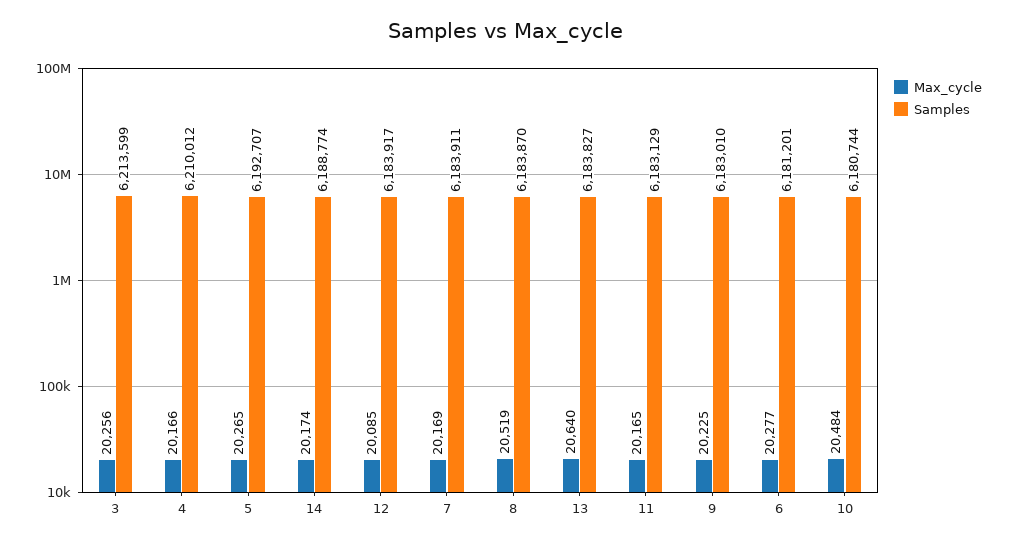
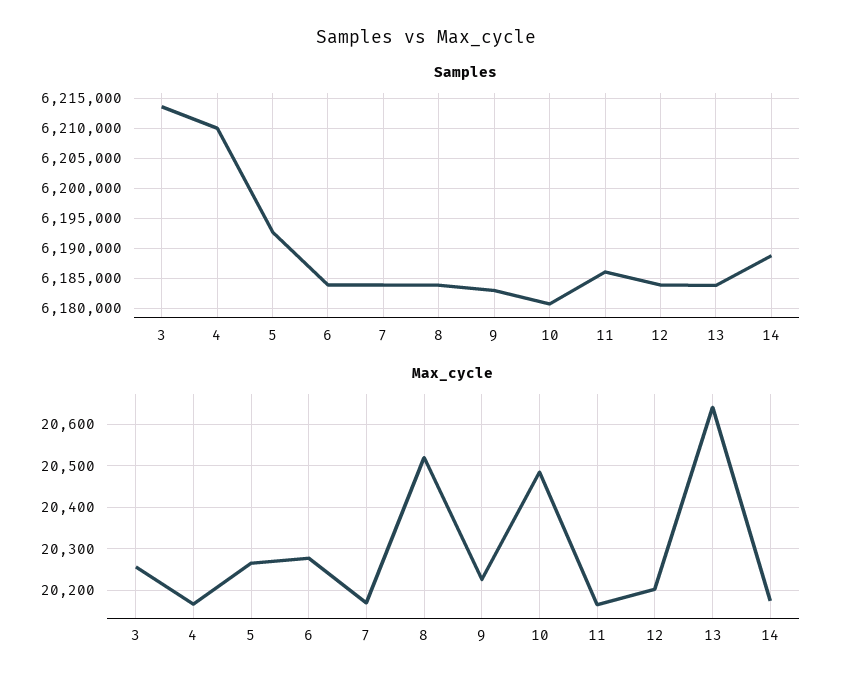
Max_cycle, 12: 20085 -> 20200
Samples, 11: 6183129 -> 6186000
Samples, 6: 6181201 -> 6184000

